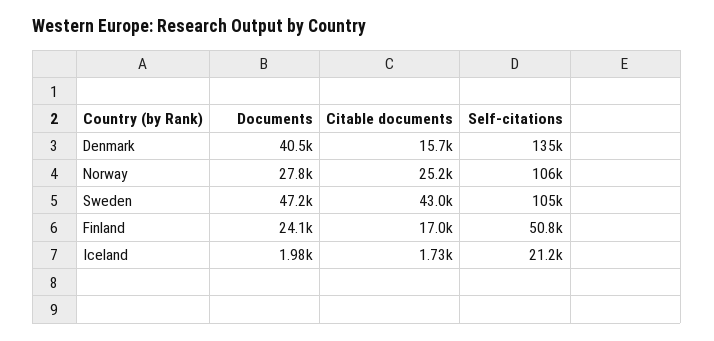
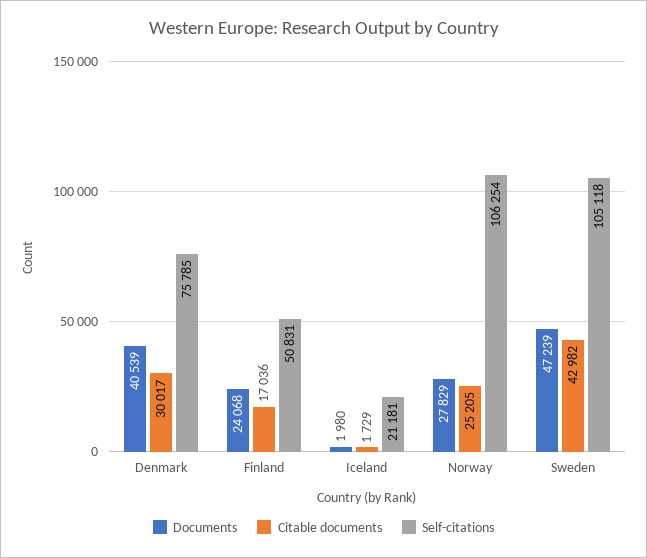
Citable documents, Denmark: 15700 -> 30017
Self-citations, Denmark: 135000 -> 75785

